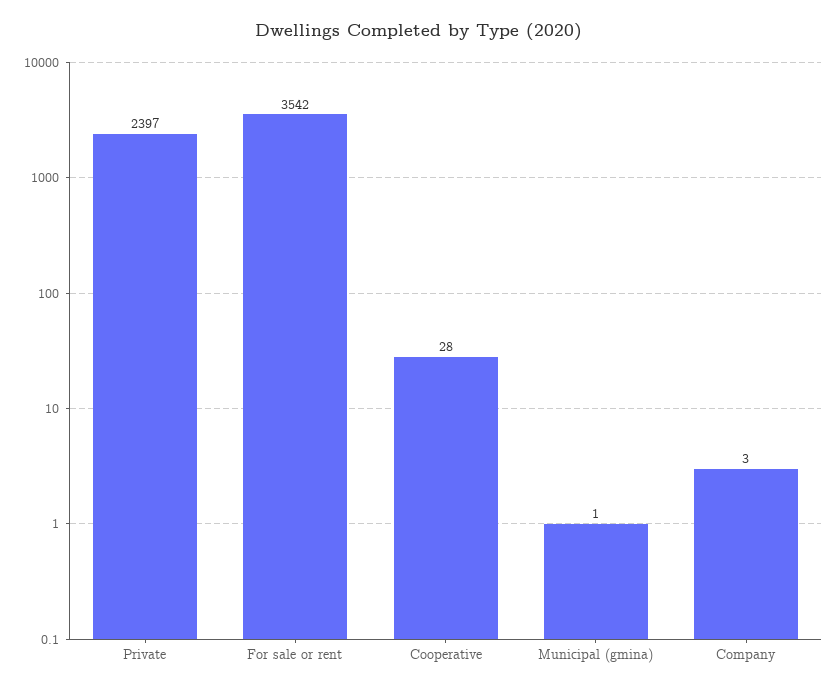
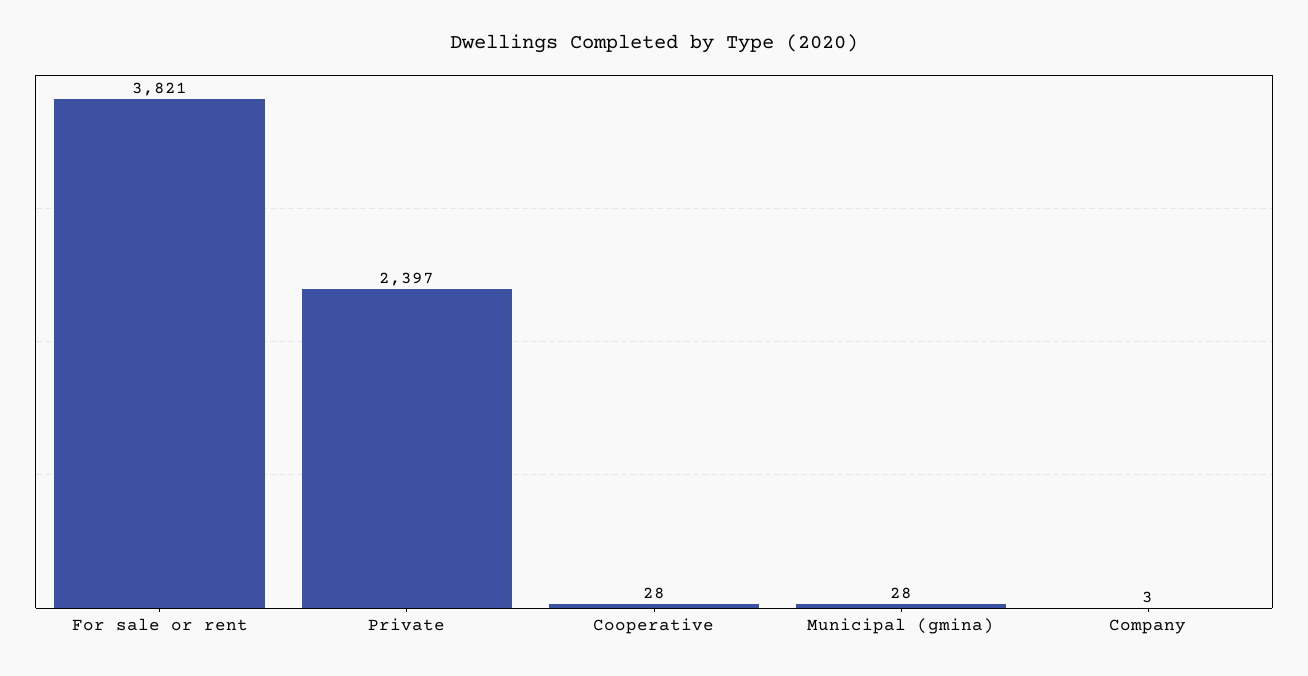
For sale or rent: 3542 -> 3821
Municipal (gmina): 1 -> 28

